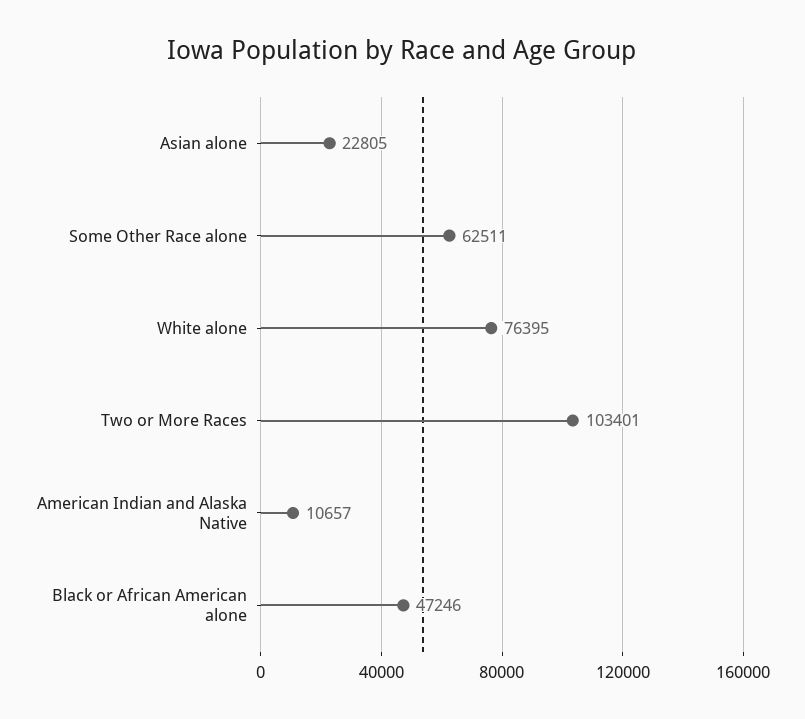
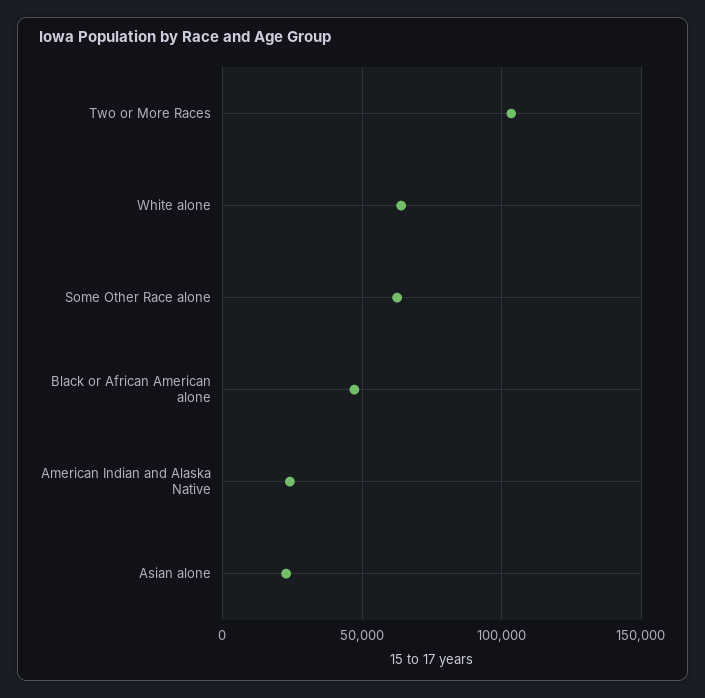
White alone: 76395 -> 65000
American Indian and Alaska Native: 10657 -> 25000

